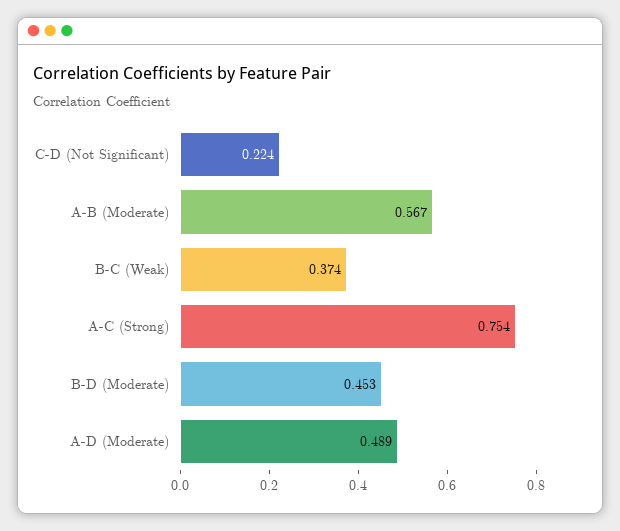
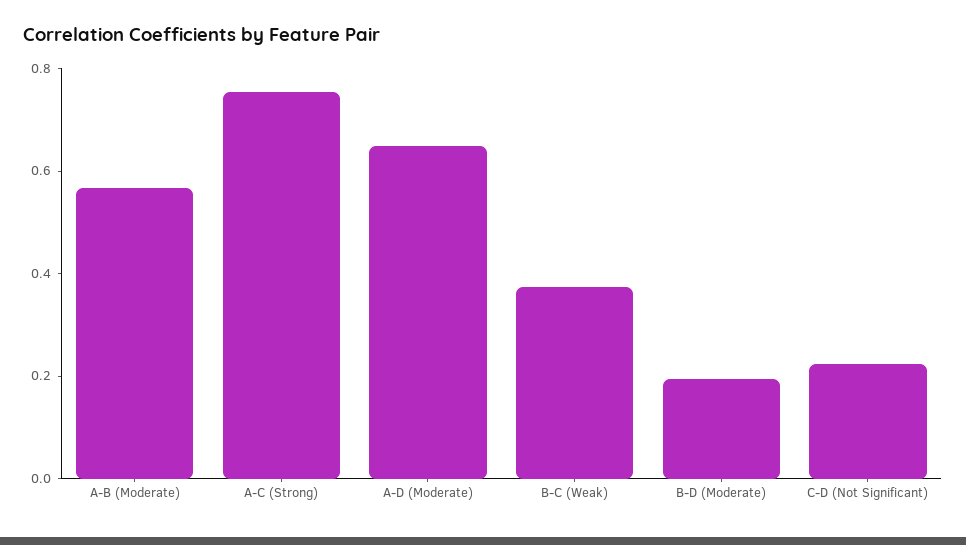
B-D (Moderate): 0.453 -> 0.2
A-D (Moderate): 0.489 -> 0.65

